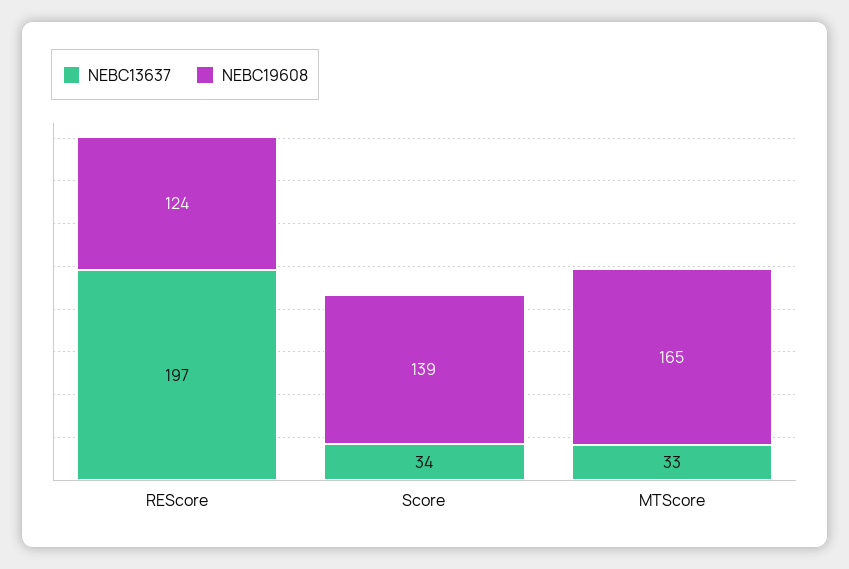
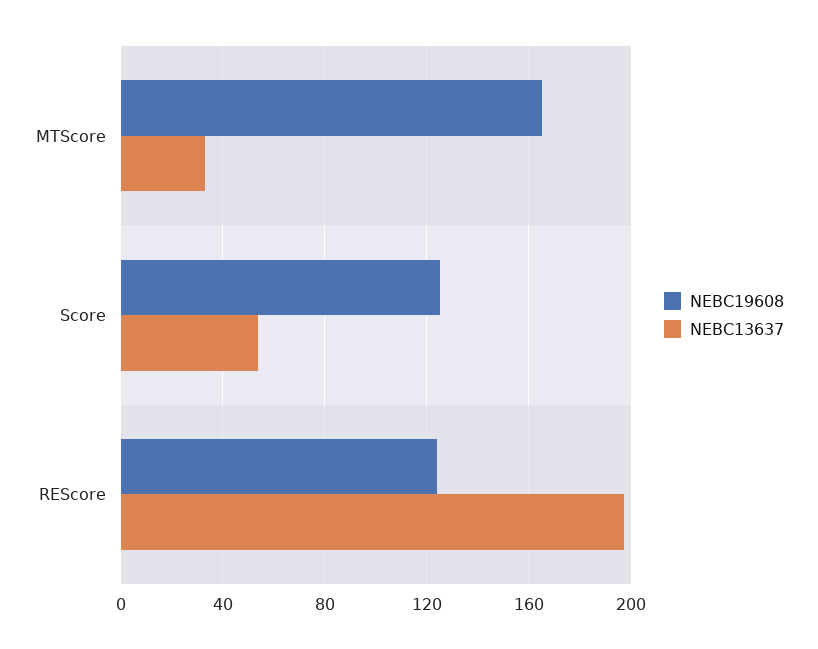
NEBC13637, Score: 34 -> 55
NEBC19608, Score: 139 -> 125

